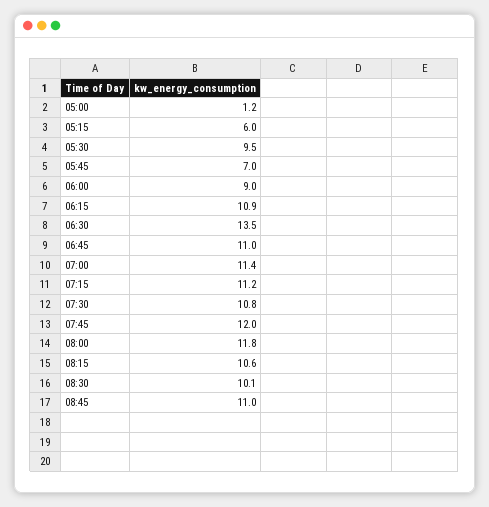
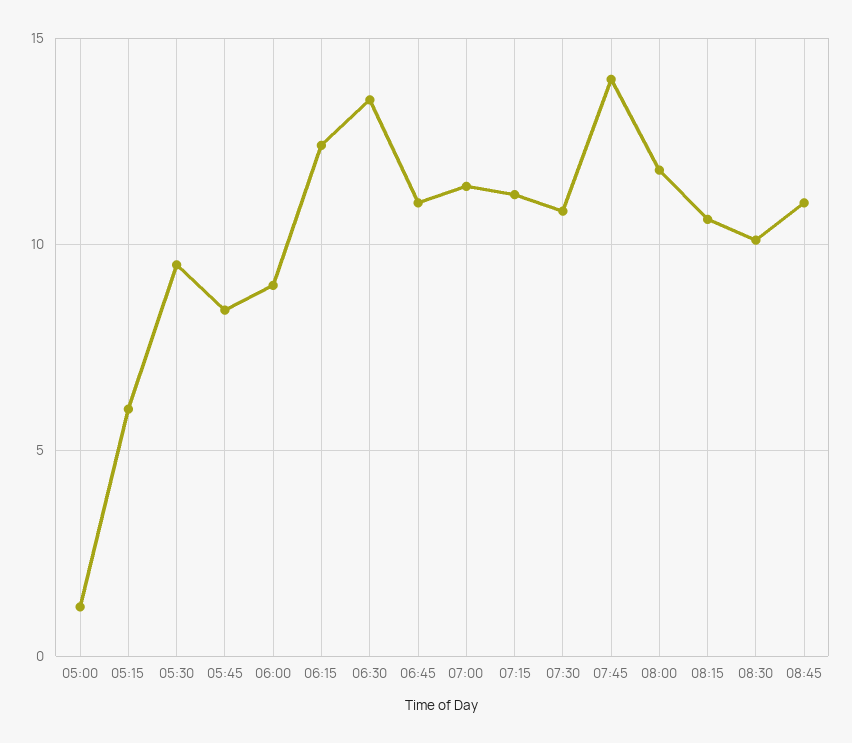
05:45: 7 -> 8.5
06:15: 10.9 -> 12.5
07:45: 12 -> 14

